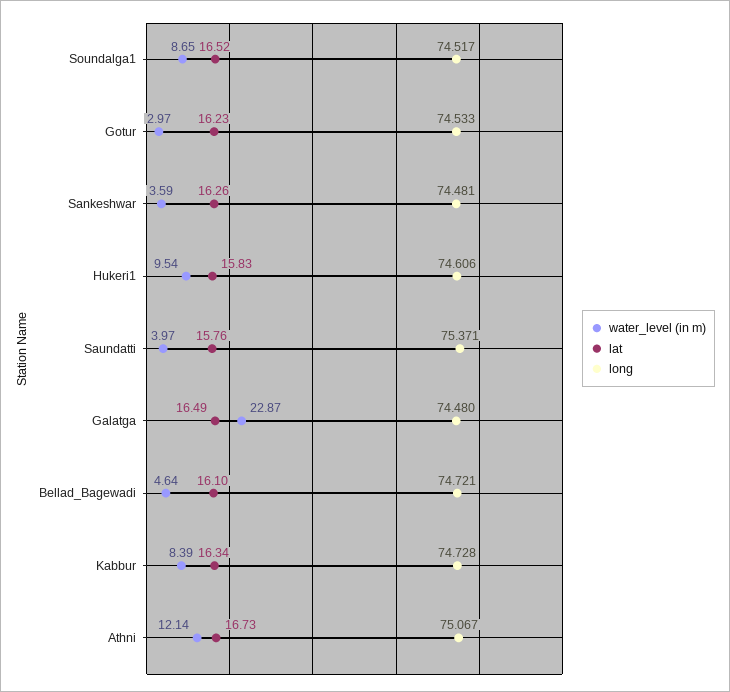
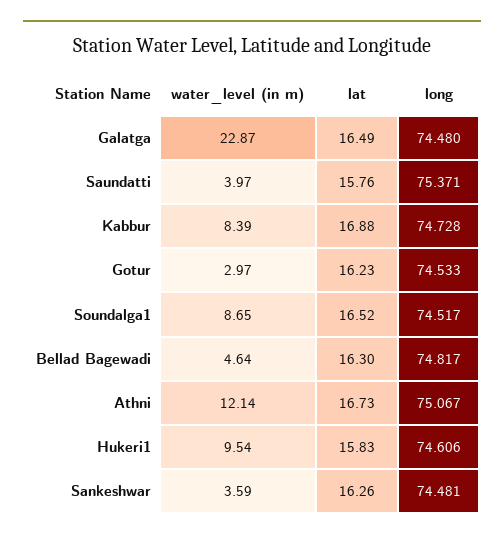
lat, Bellad_Bagewadi: 16.1 -> 16.3
long, Bellad_Bagewadi: 74.721 -> 74.817
lat, Kabbur: 16.34 -> 16.88

